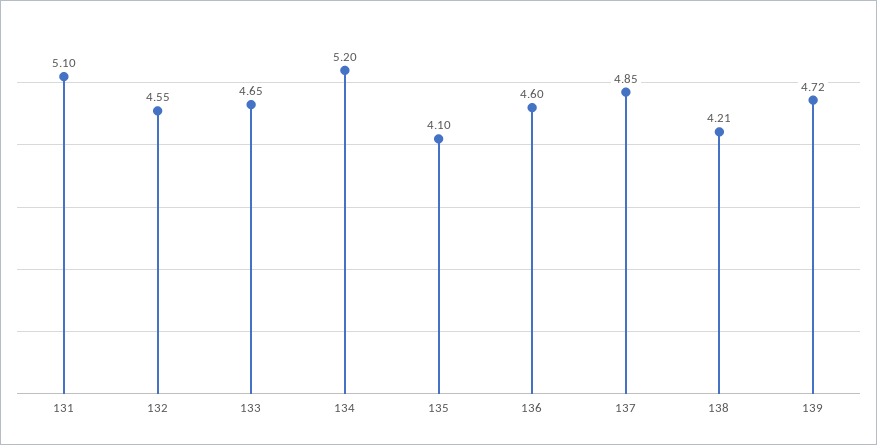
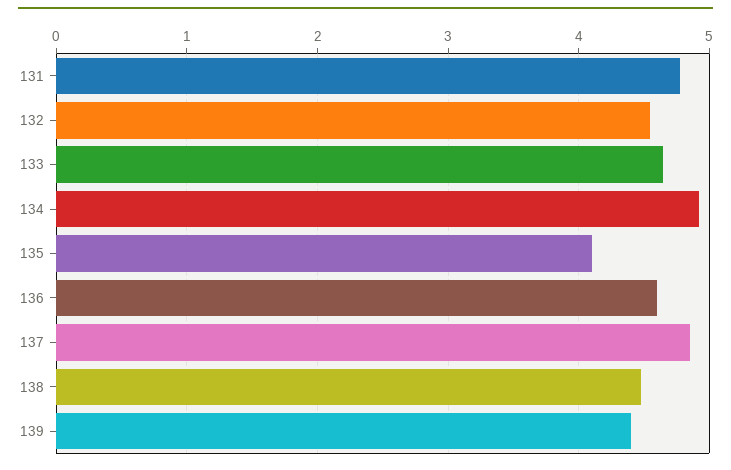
131: 5.1 -> 4.8
134: 5.2 -> 4.9
138: 4.21 -> 4.5
139: 4.72 -> 4.4

